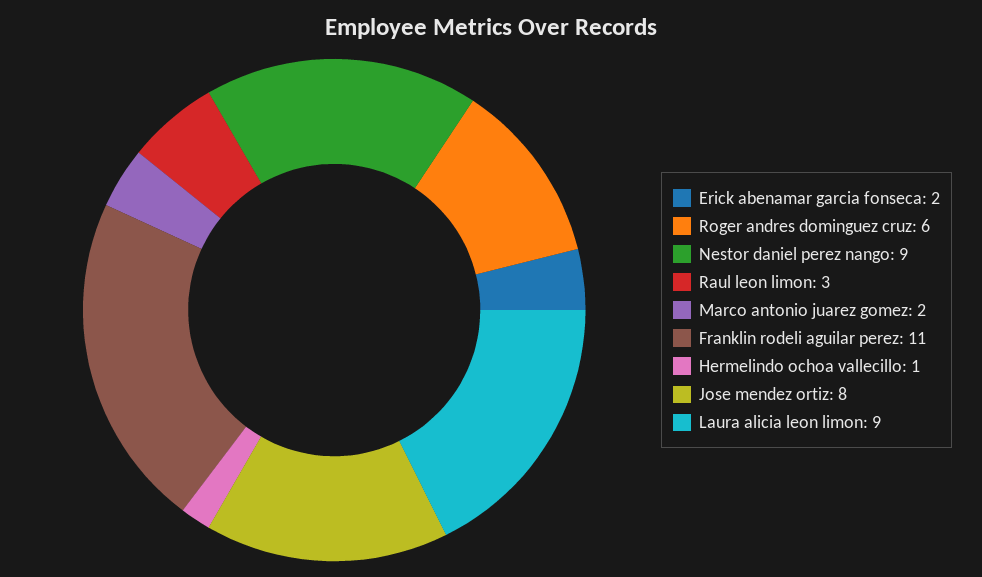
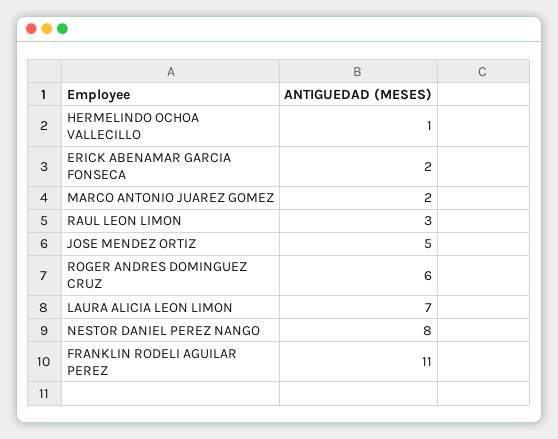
Nestor daniel perez nango: 9 -> 8
Jose mendez ortiz: 8 -> 5
Laura alicia leon limon: 9 -> 7

